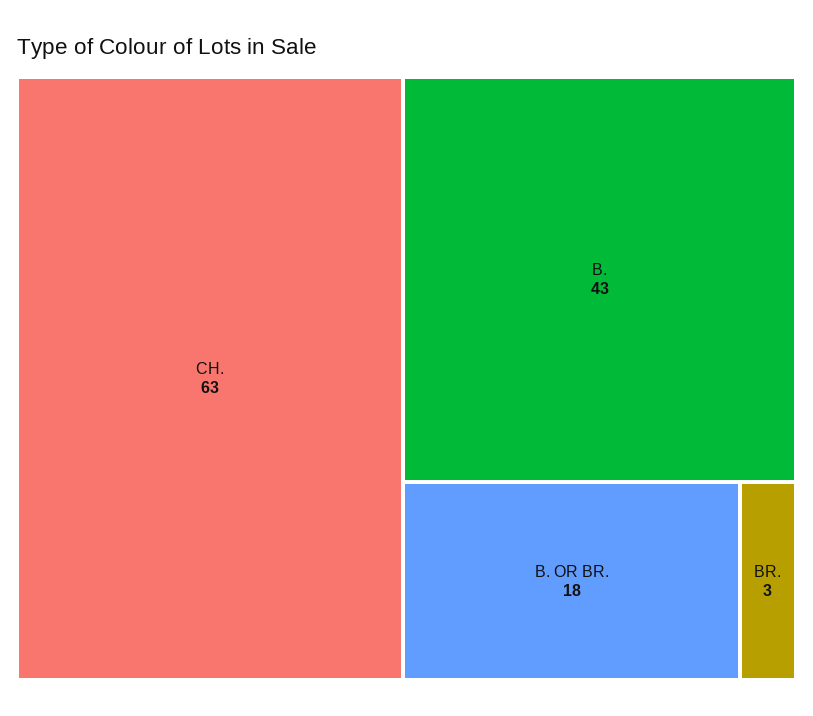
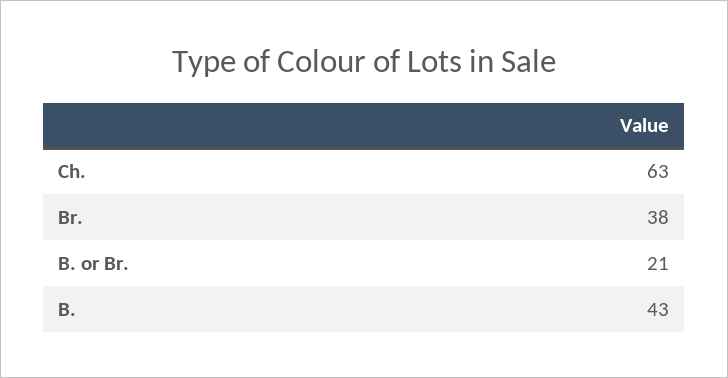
B. OR BR.: 18 -> 21
BR.: 3 -> 38

